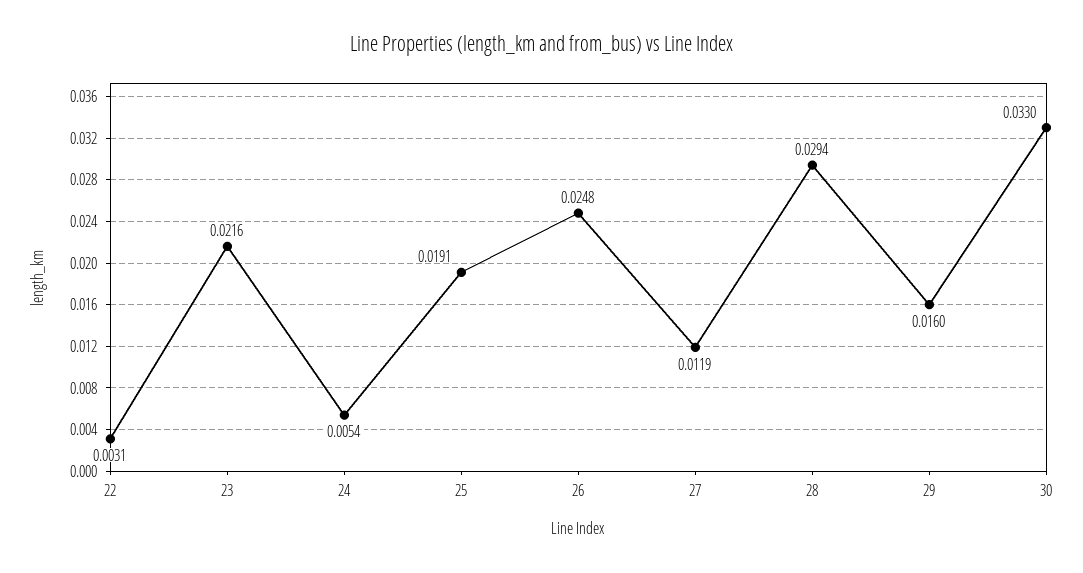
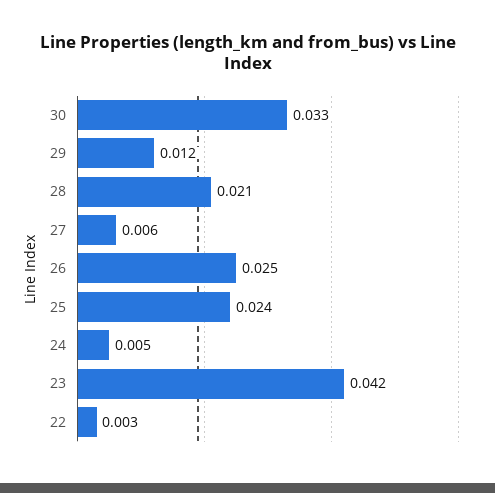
23: 0.0216 -> 0.042
25: 0.0191 -> 0.024
27: 0.0119 -> 0.006
28: 0.0294 -> 0.021
29: 0.016 -> 0.012

